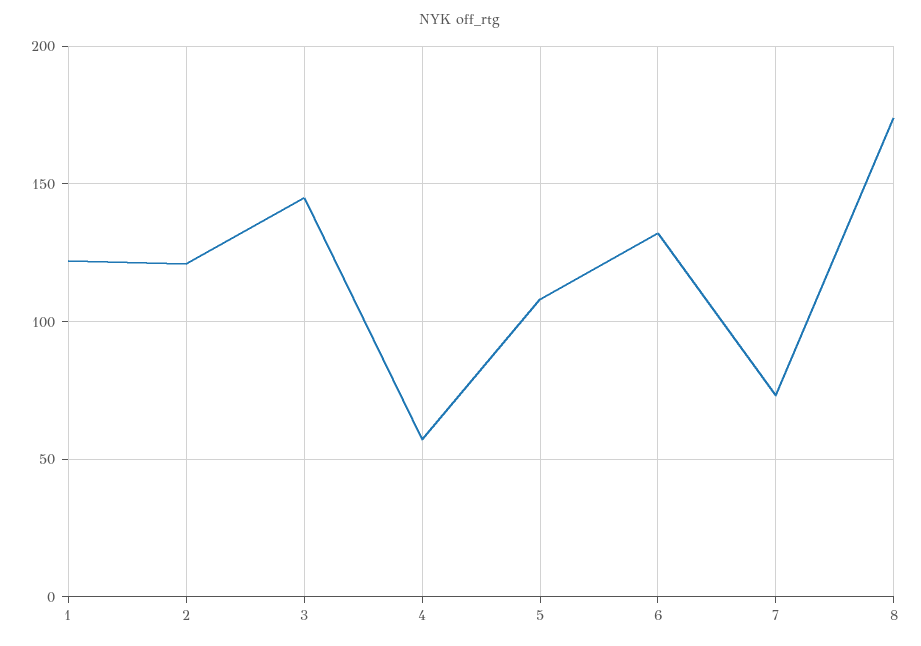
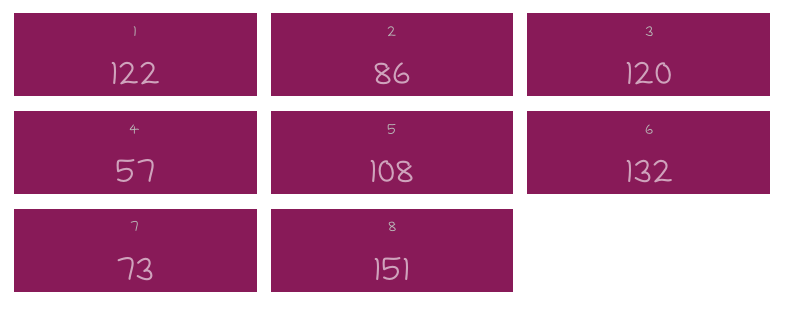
2: 120 -> 86
3: 145 -> 120
8: 175 -> 151

